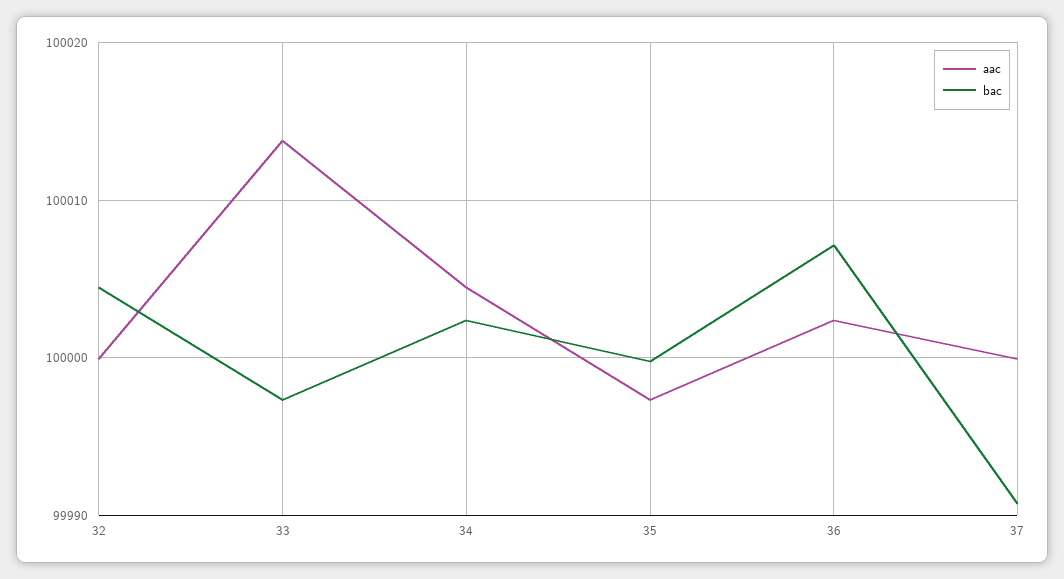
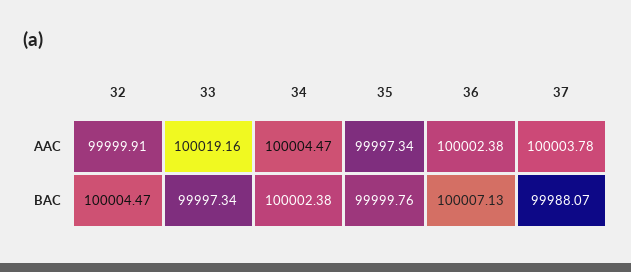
aac, 33: 100014 -> 100019.16
aac, 37: 100000 -> 100003.78
bac, 37: 99991 -> 99988.07

